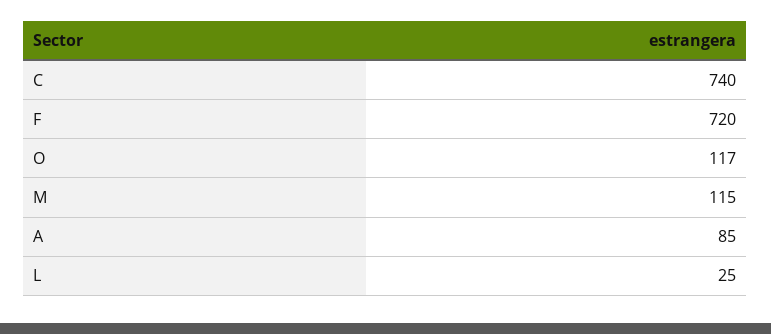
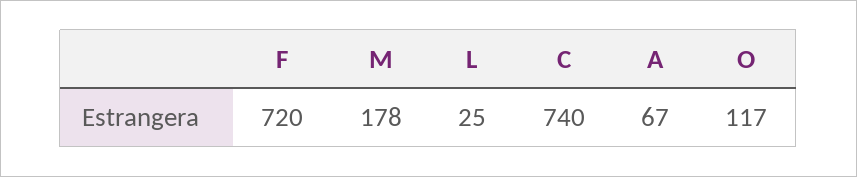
M: 115 -> 178
A: 85 -> 67

